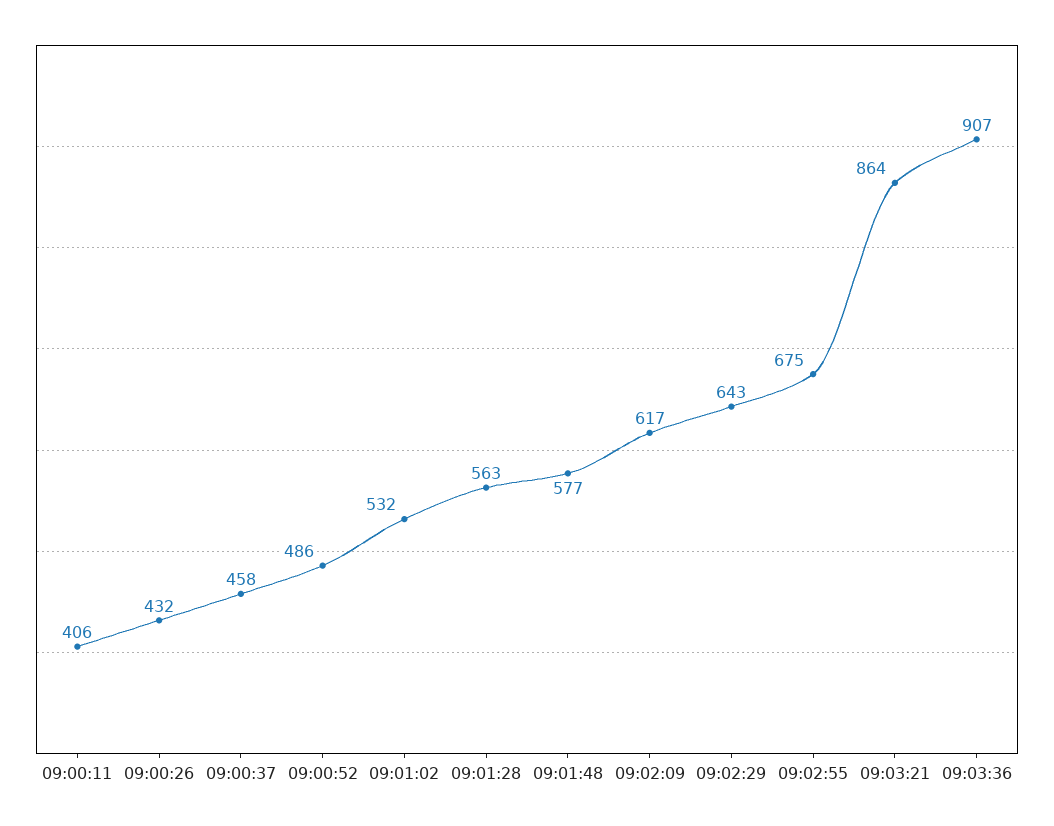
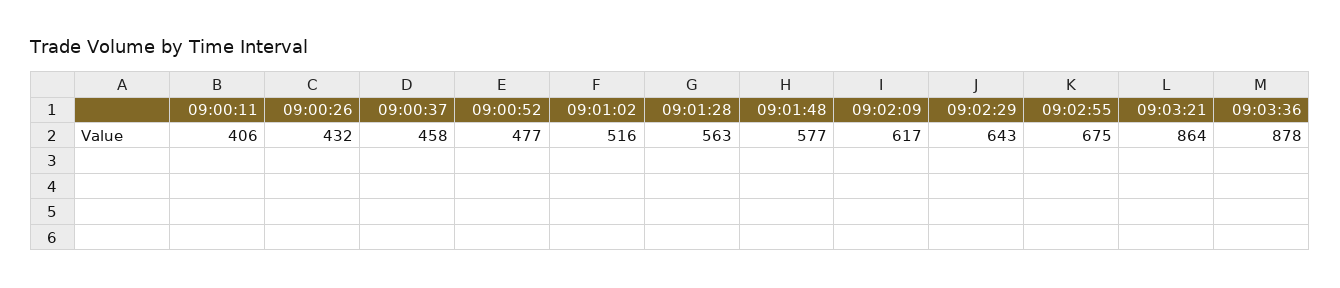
09:00:52: 486 -> 477
09:01:02: 532 -> 516
09:03:36: 907 -> 878

